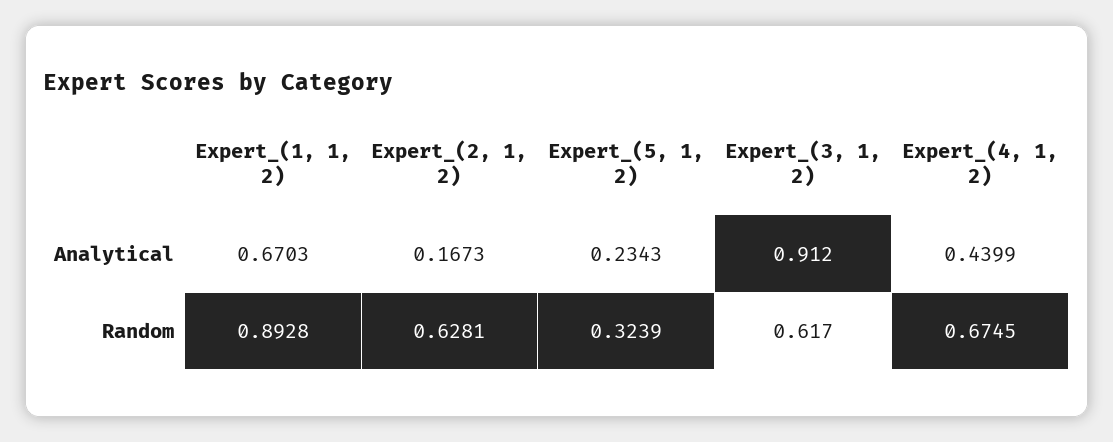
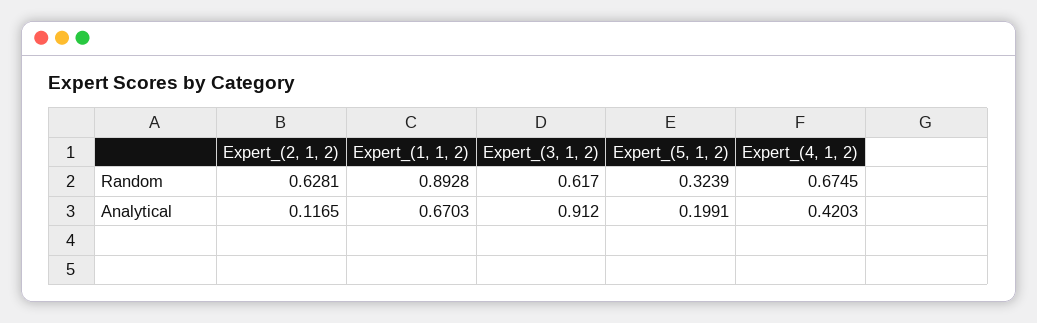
Expert_(2, 1, 2), Analytical: 0.1673 -> 0.1165
Expert_(5, 1, 2), Analytical: 0.2343 -> 0.1991
Expert_(4, 1, 2), Analytical: 0.4399 -> 0.4203

